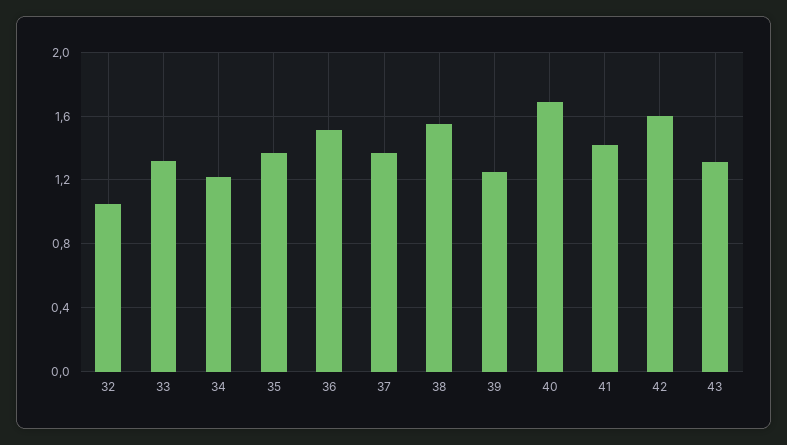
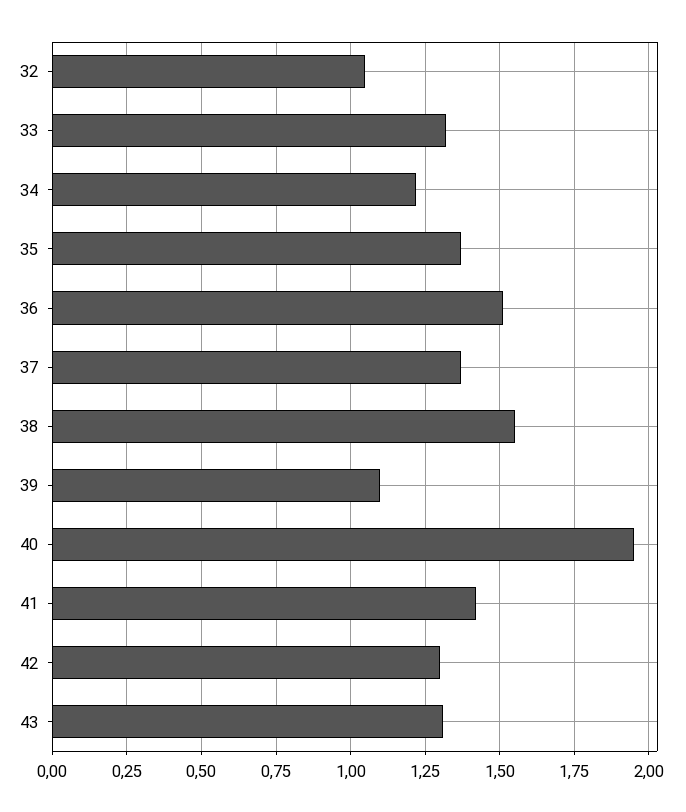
39: 1.25 -> 1.1
40: 1.7 -> 1.95
42: 1.6 -> 1.3

